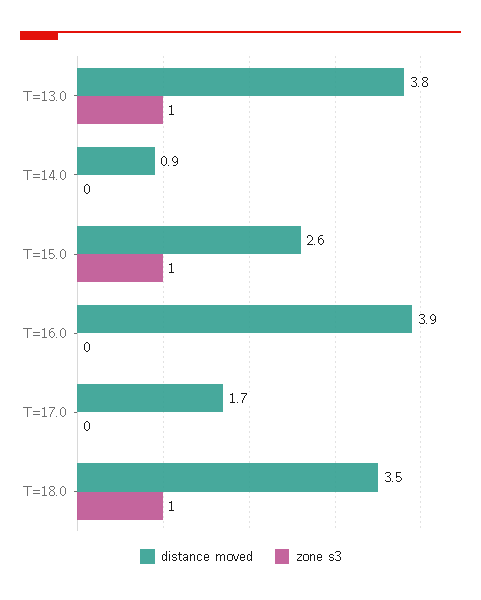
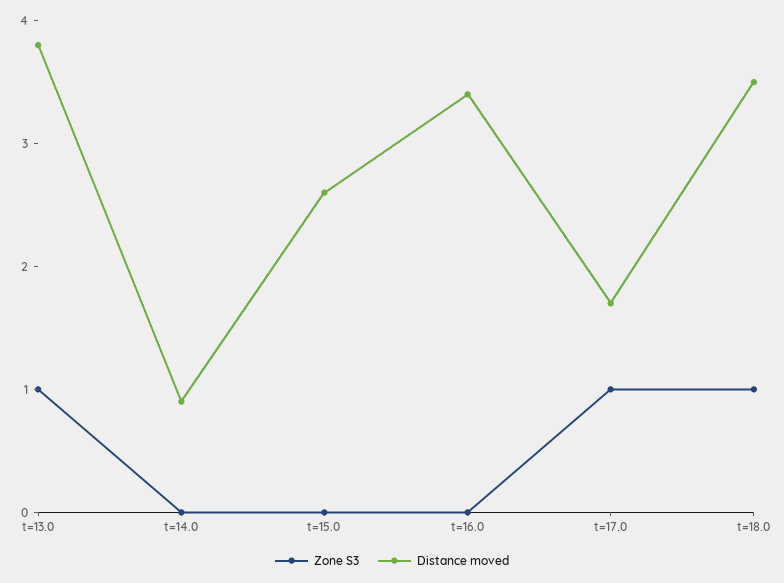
zone s3, T=15.0: 1 -> 0
distance moved, T=16.0: 3.9 -> 3.4
zone s3, T=17.0: 0 -> 1

